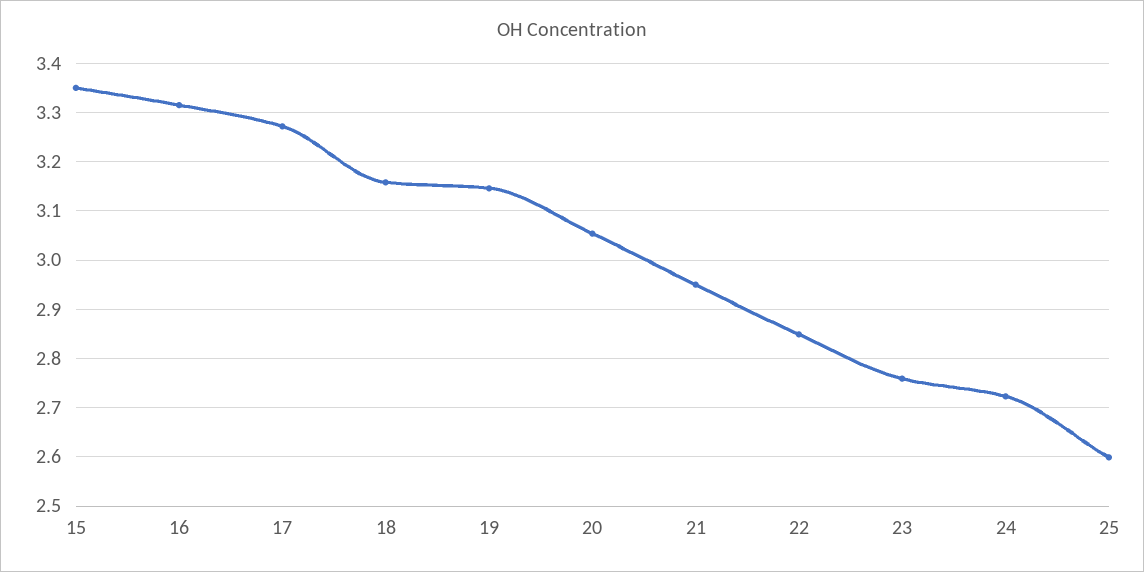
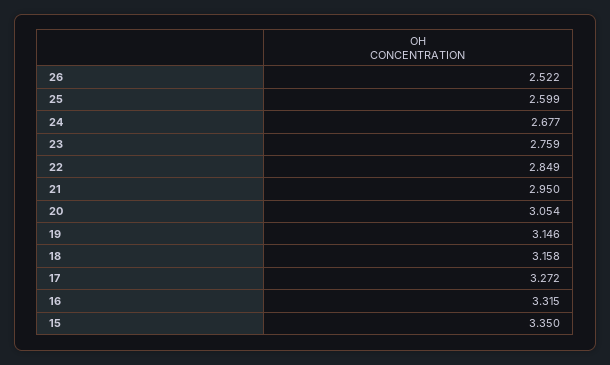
24: 2.72 -> 2.677
26: none -> 2.522

